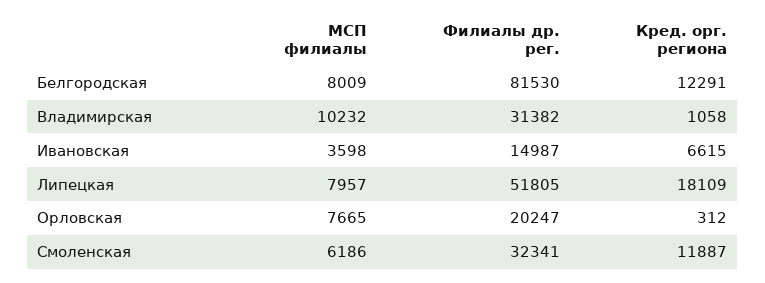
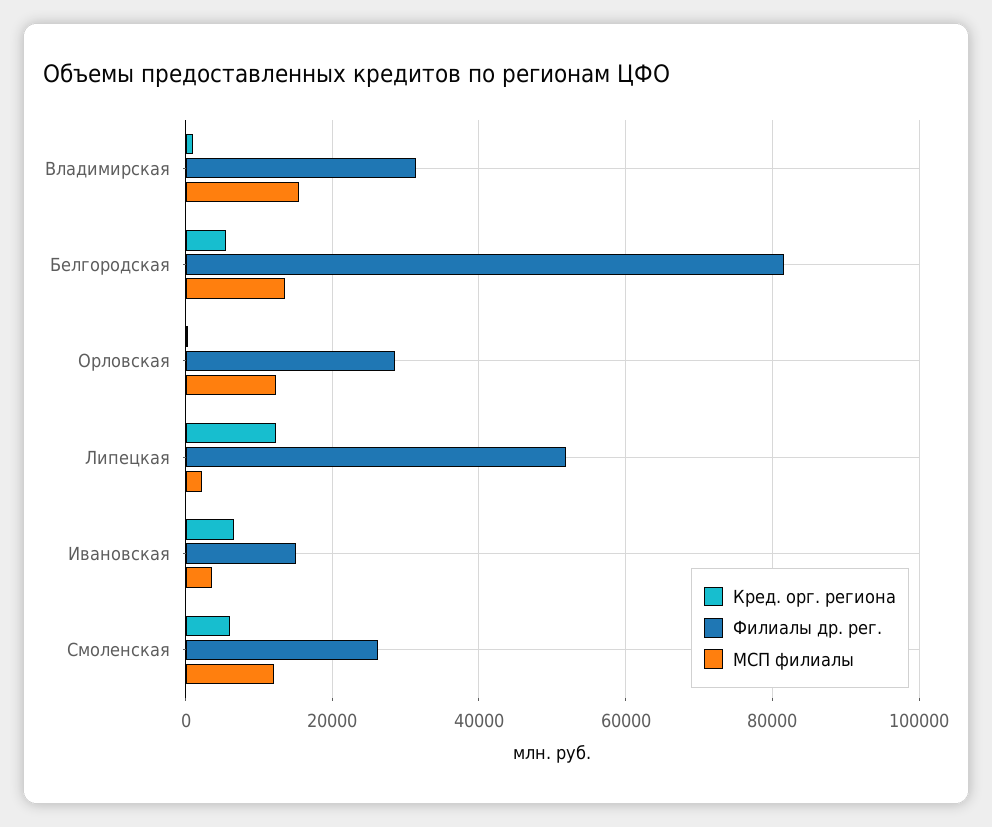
МСП филиалы, Белгородская: 8009 -> 14000
Кред. орг. региона, Белгородская: 12291 -> 6000
МСП филиалы, Владимирская: 10232 -> 16000
МСП филиалы, Липецкая: 7957 -> 2000
Кред. орг. региона, Липецкая: 18109 -> 12000
МСП филиалы, Орловская: 7665 -> 12000
Филиалы др. рег., Орловская: 20247 -> 28000
МСП филиалы, Смоленская: 6186 -> 12000
Филиалы др. рег., Смоленская: 32341 -> 26000
Кред. орг. региона, Смоленская: 11887 -> 6000

